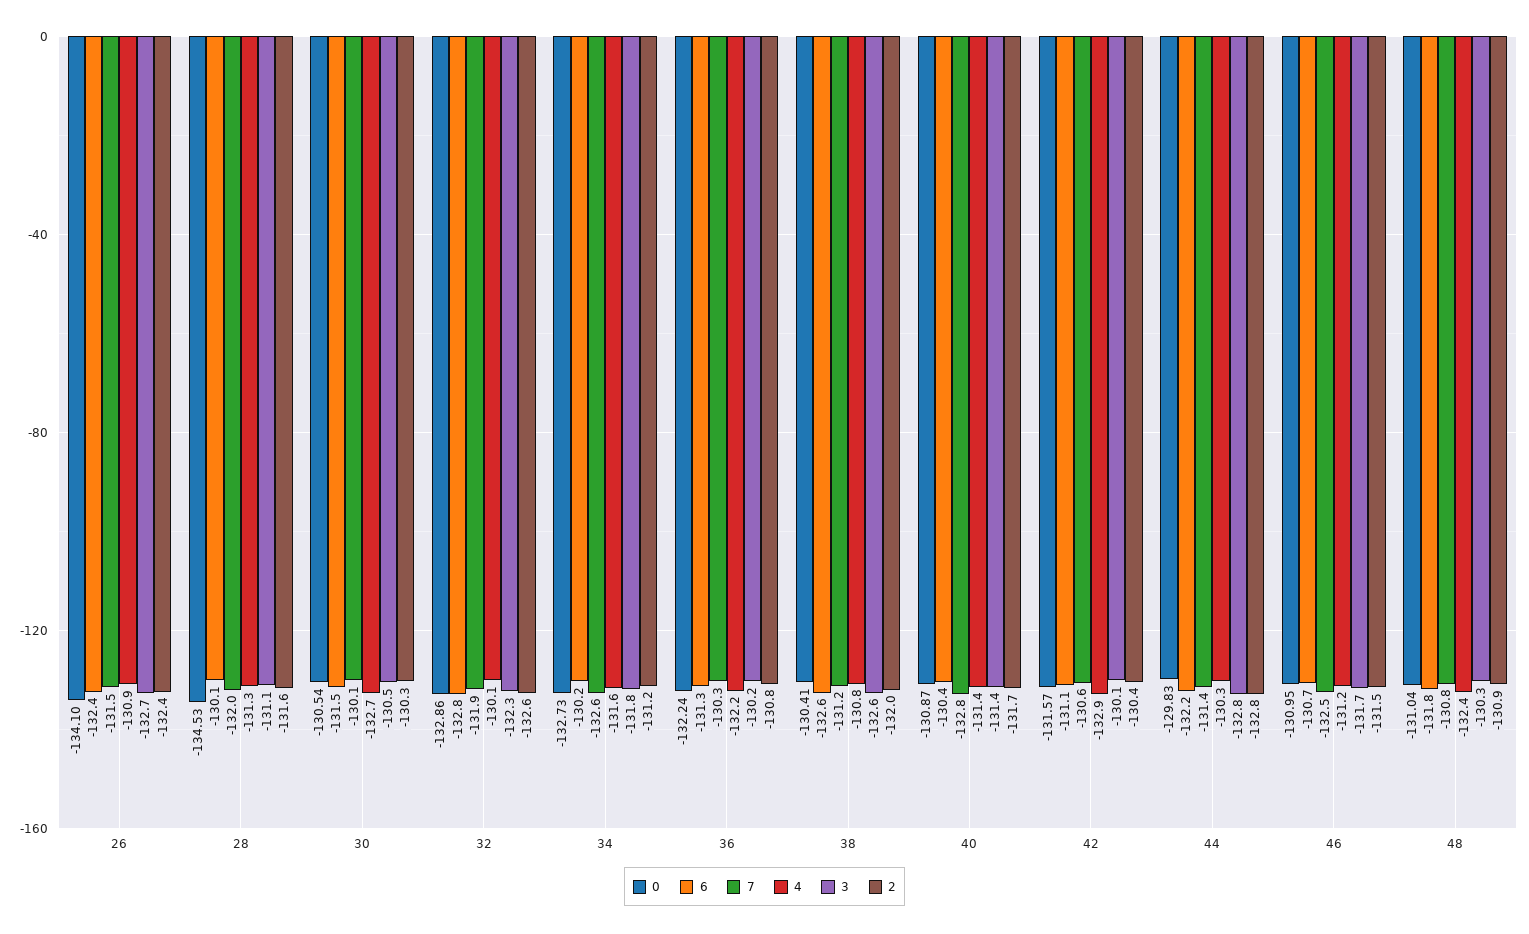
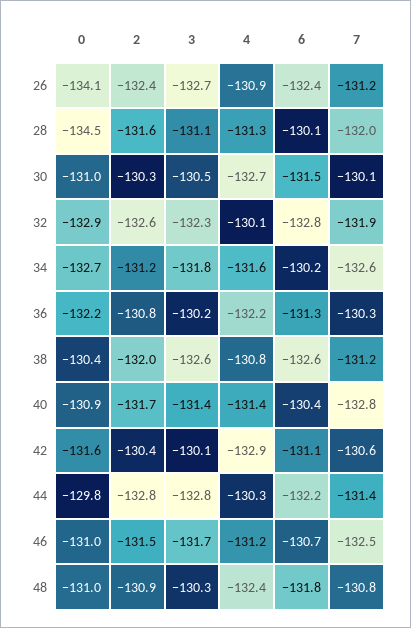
7, 26: -131.5 -> -131.2
0, 30: -130.54 -> -131

